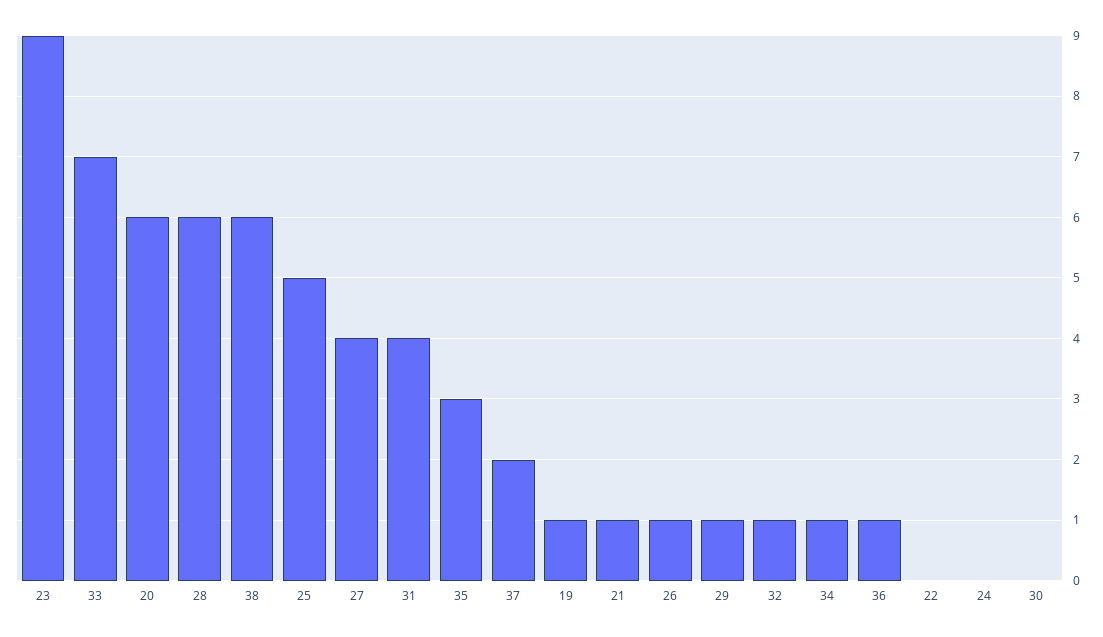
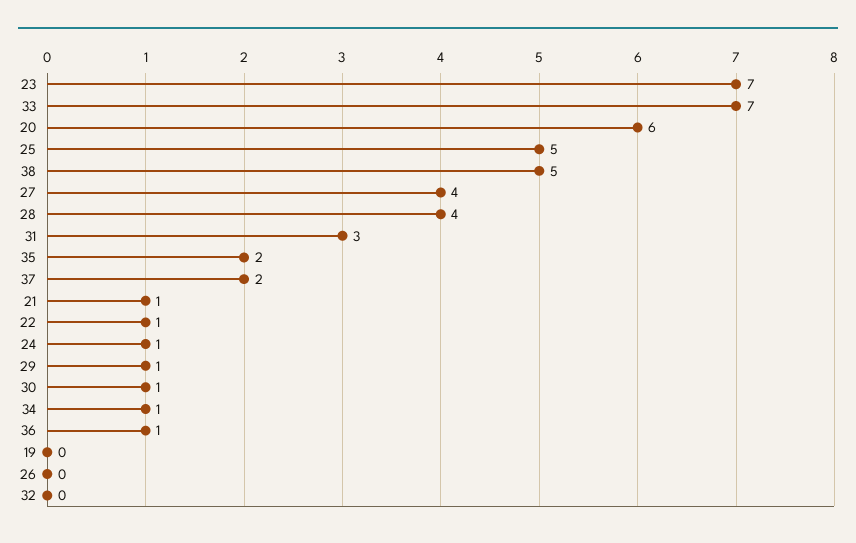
23: 9 -> 7
28: 6 -> 4
38: 6 -> 5
31: 4 -> 3
35: 3 -> 2
19: 1 -> 0
26: 1 -> 0
32: 1 -> 0
22: 0 -> 1
24: 0 -> 1
30: 0 -> 1

